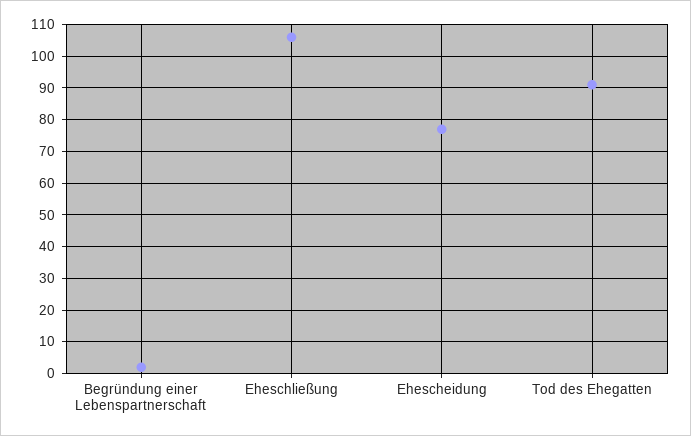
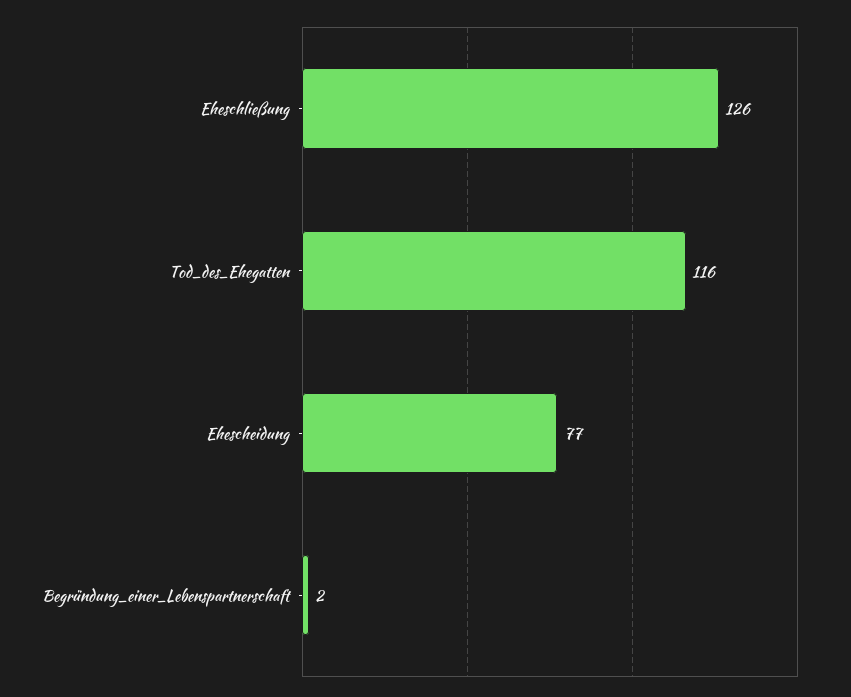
Eheschließung: 105 -> 126
Tod des Ehegatten: 90 -> 116

